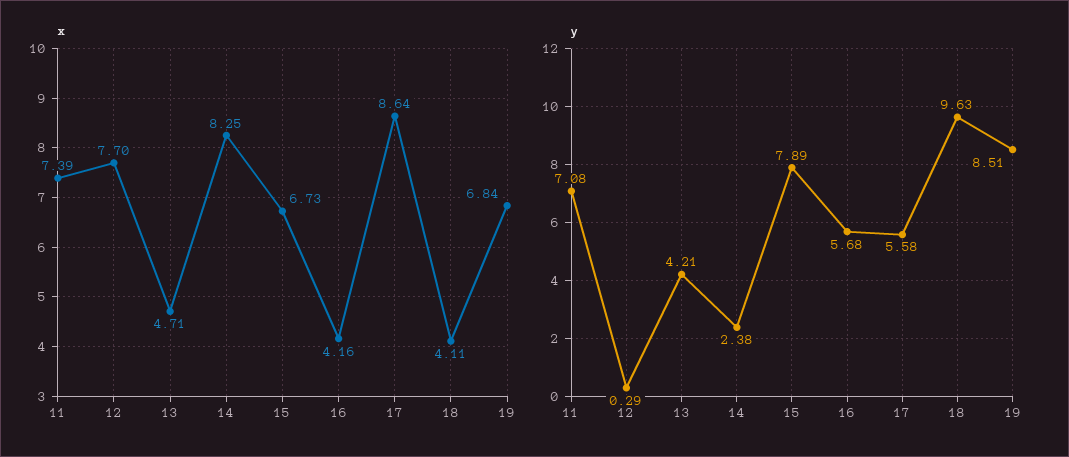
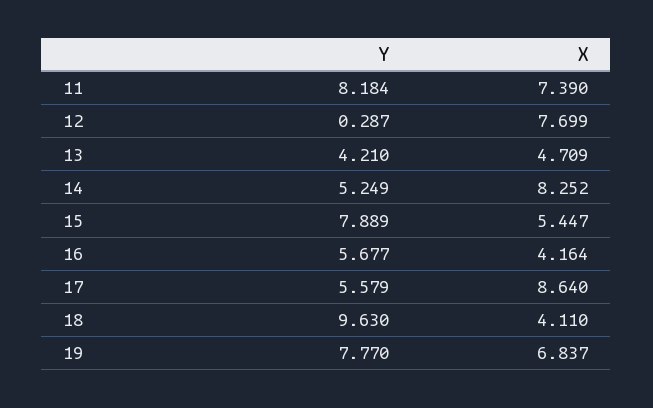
x, 15: 6.73 -> 5.447
y, 11: 7.08 -> 8.184
y, 14: 2.38 -> 5.249
y, 19: 8.51 -> 7.77

